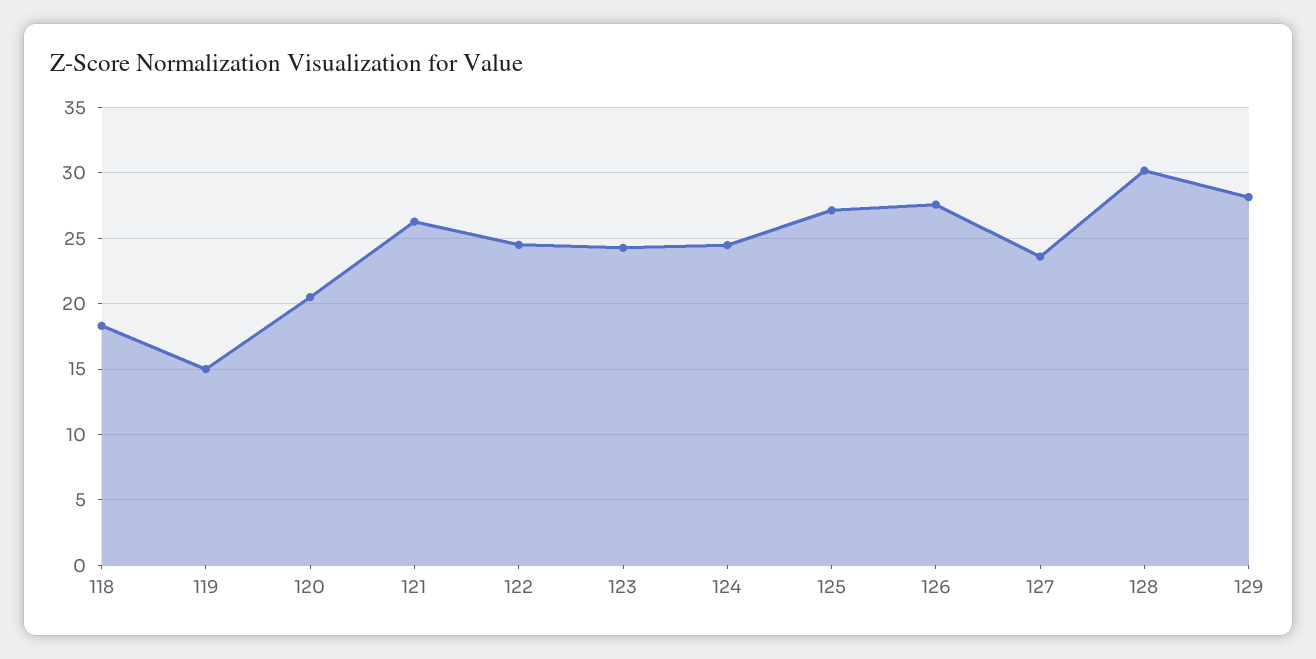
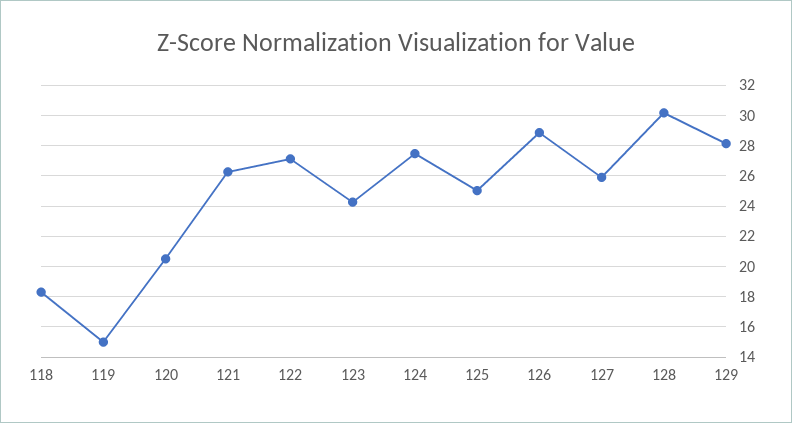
122: 24.5 -> 27
124: 24.5 -> 27.5
125: 27 -> 25
126: 27.5 -> 29
127: 23.5 -> 26

